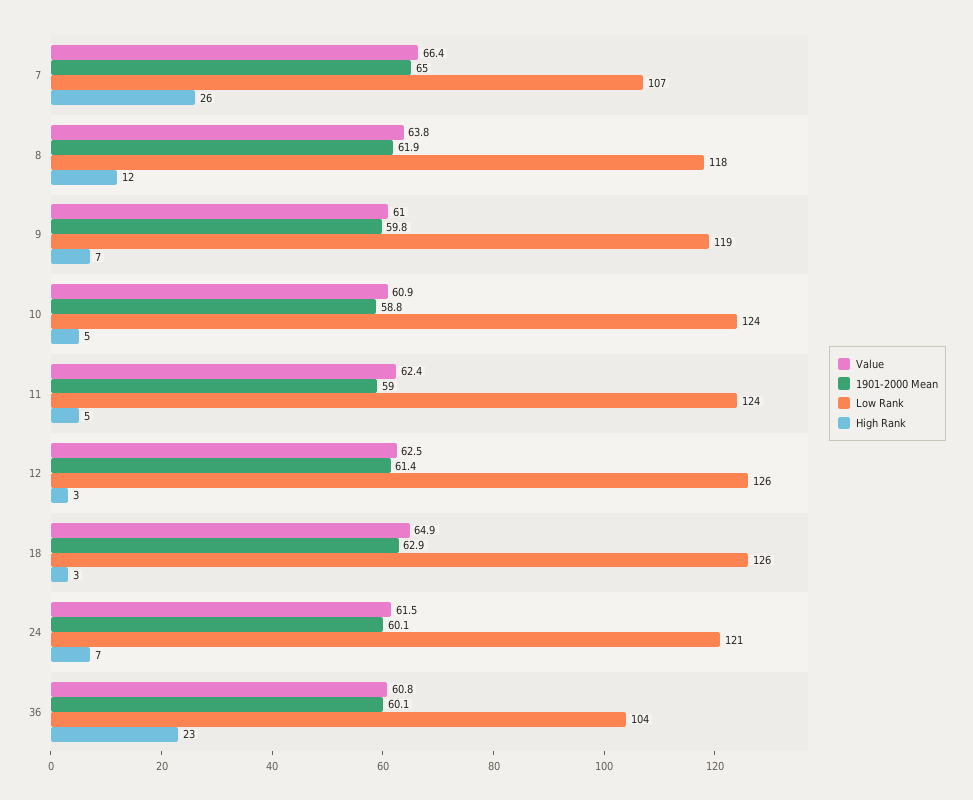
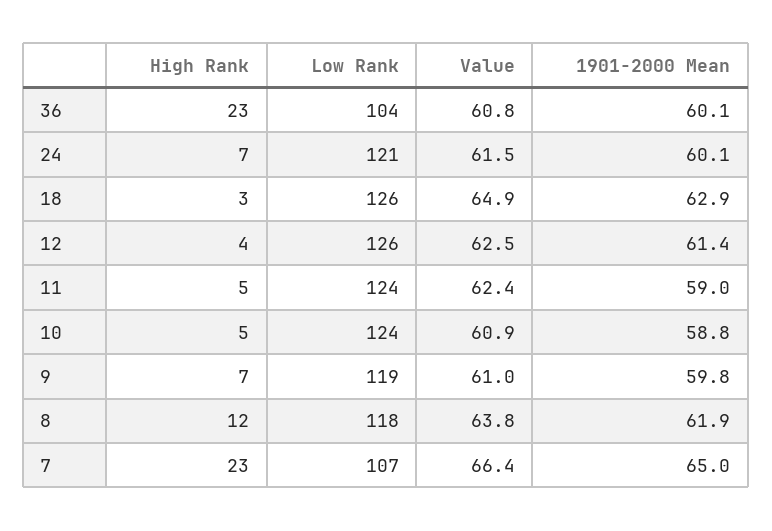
High Rank, 7: 26 -> 23
High Rank, 12: 3 -> 4

